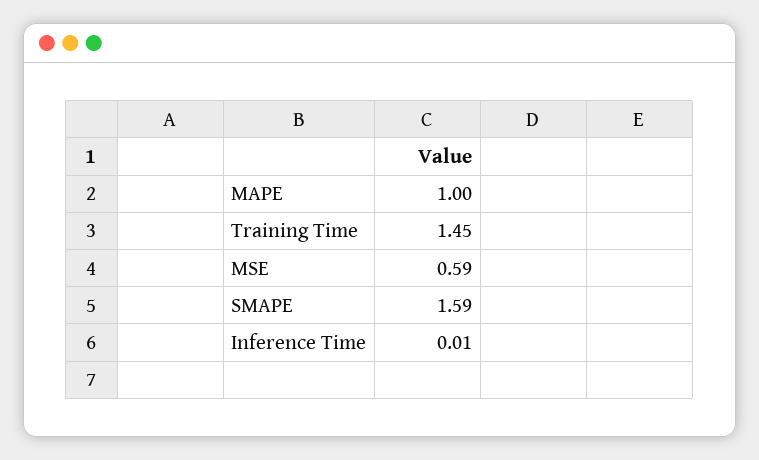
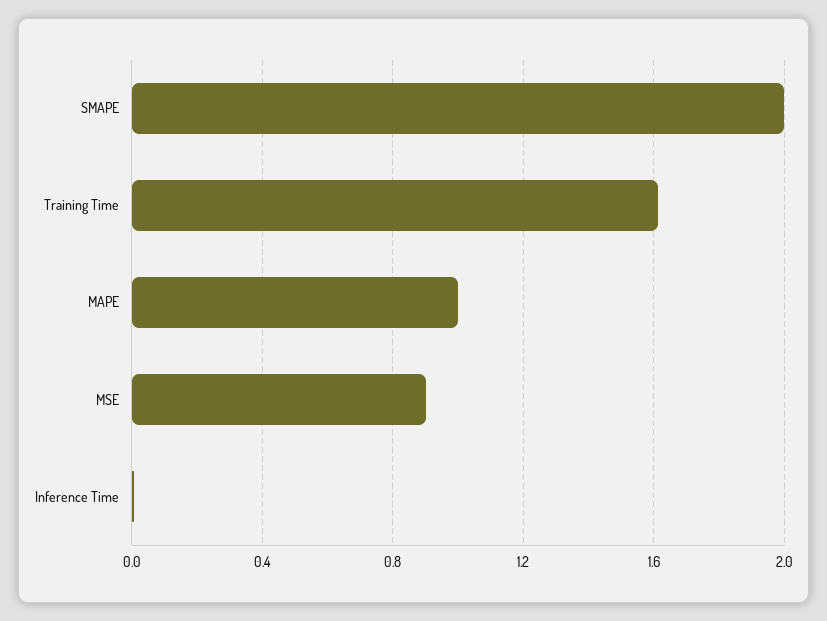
Training Time: 1.45 -> 1.6
MSE: 0.59 -> 0.9
SMAPE: 1.59 -> 2

